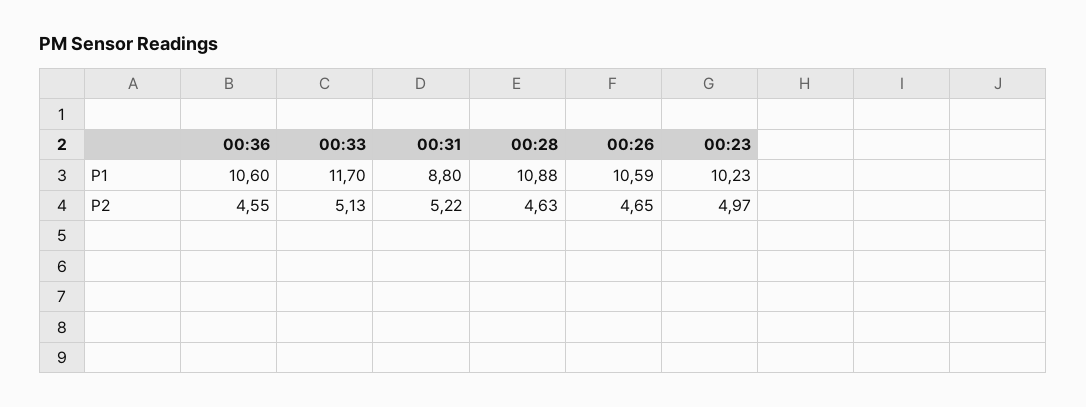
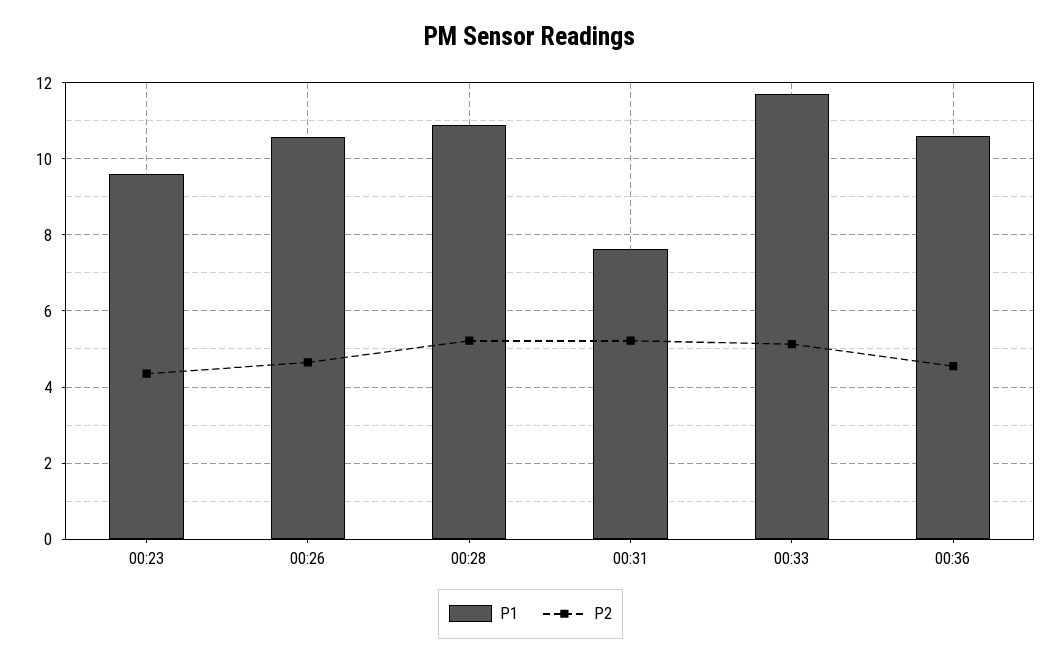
P1, 00:31: 8.8 -> 7.6
P1, 00:23: 10.23 -> 9.6
P2, 00:28: 4.63 -> 5.2
P2, 00:23: 4.97 -> 4.4

